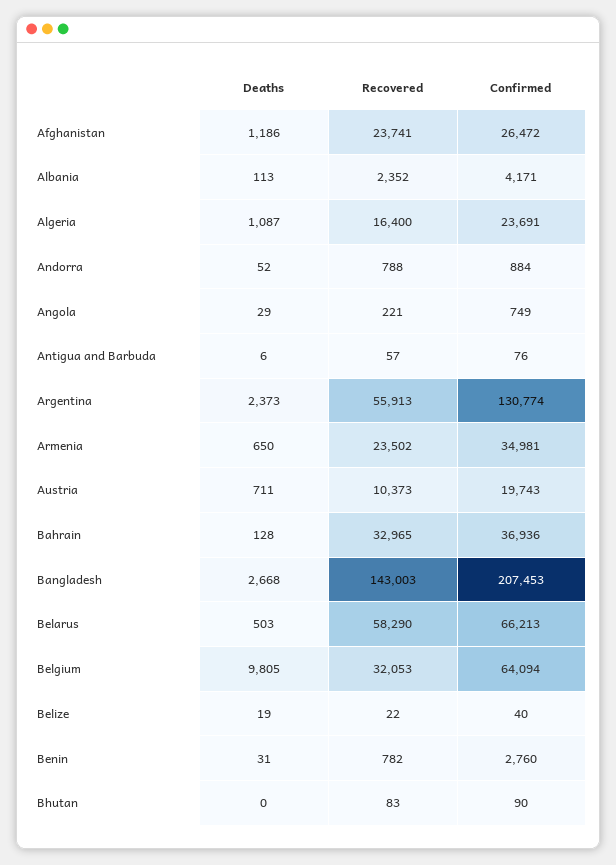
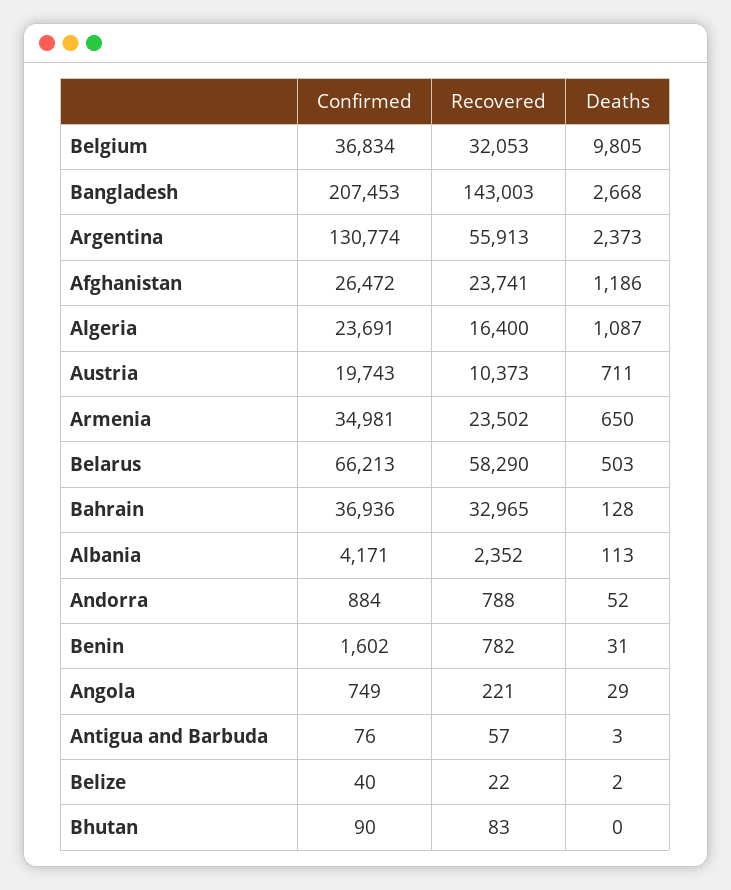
Deaths, Antigua and Barbuda: 6 -> 3
Confirmed, Belgium: 64094 -> 36834
Deaths, Belize: 19 -> 2
Confirmed, Benin: 2760 -> 1602

